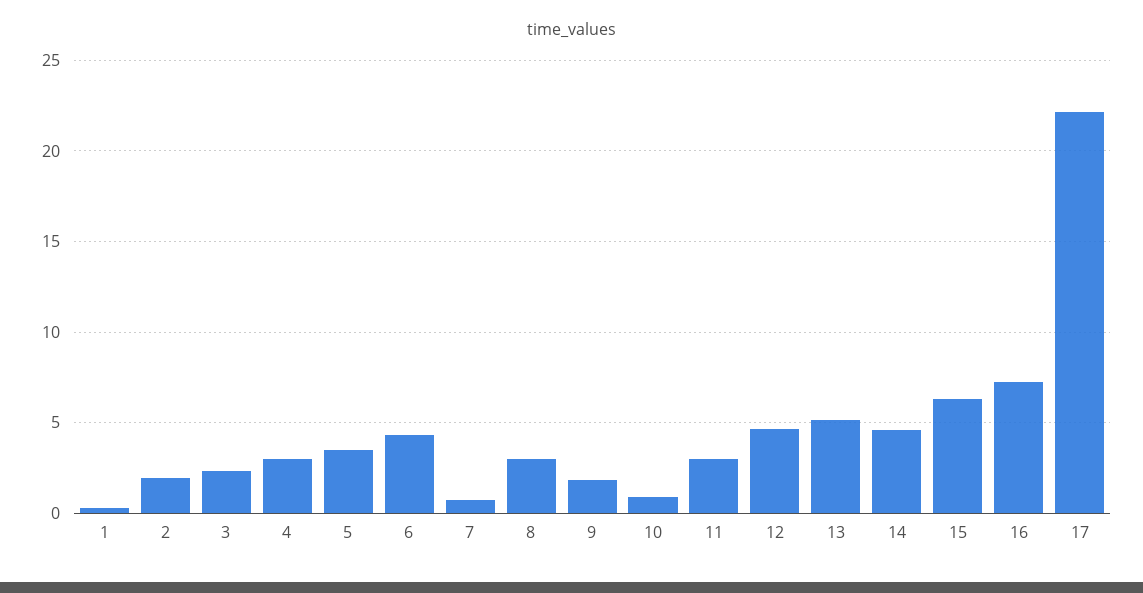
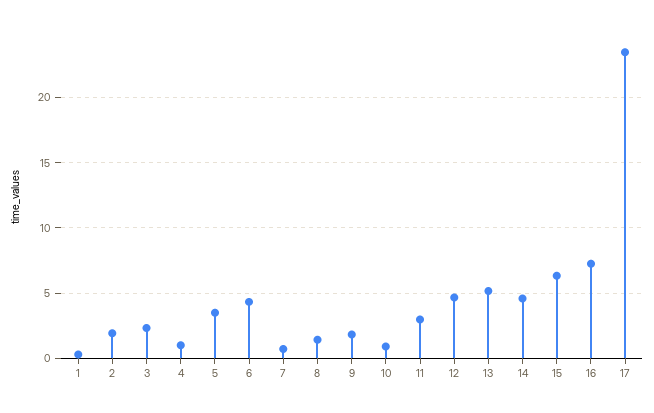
4: 3 -> 1
8: 3 -> 1.5
17: 22 -> 23.5

